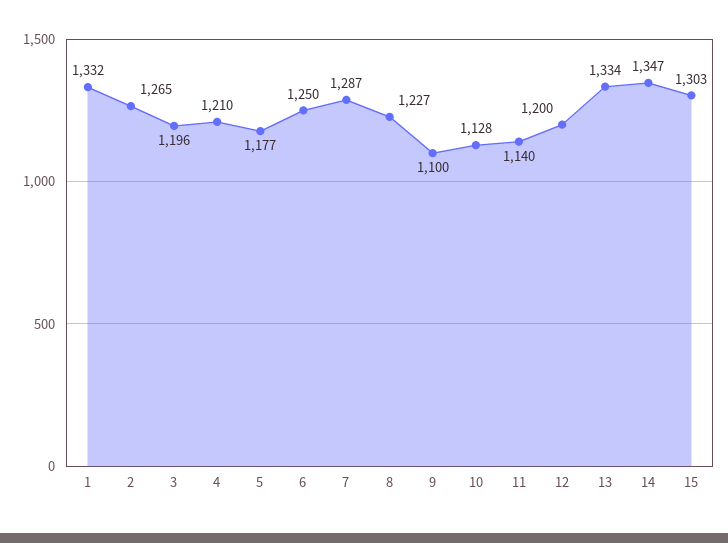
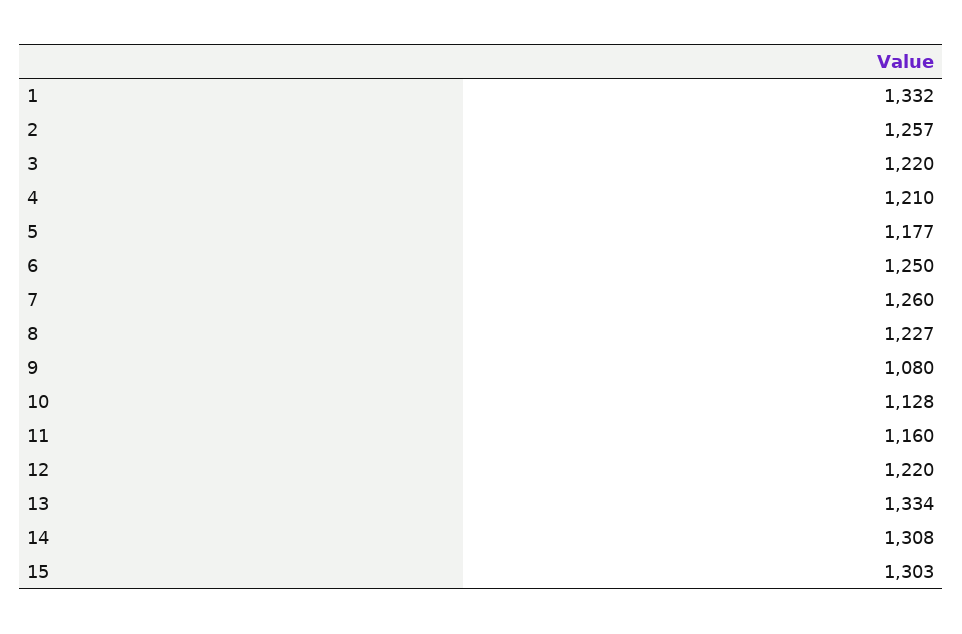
2: 1265 -> 1257
3: 1196 -> 1220
7: 1287 -> 1260
9: 1100 -> 1080
11: 1140 -> 1160
12: 1200 -> 1220
14: 1347 -> 1308

